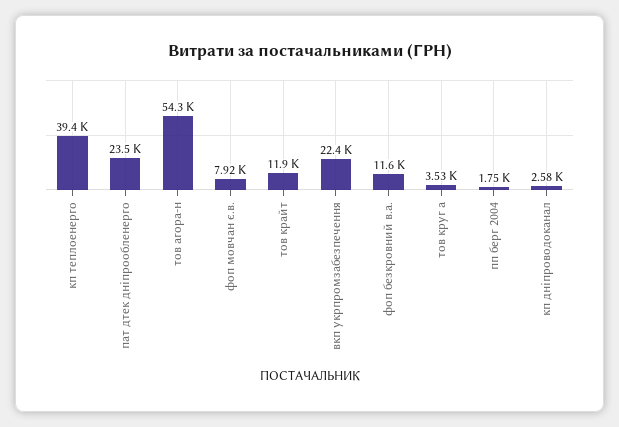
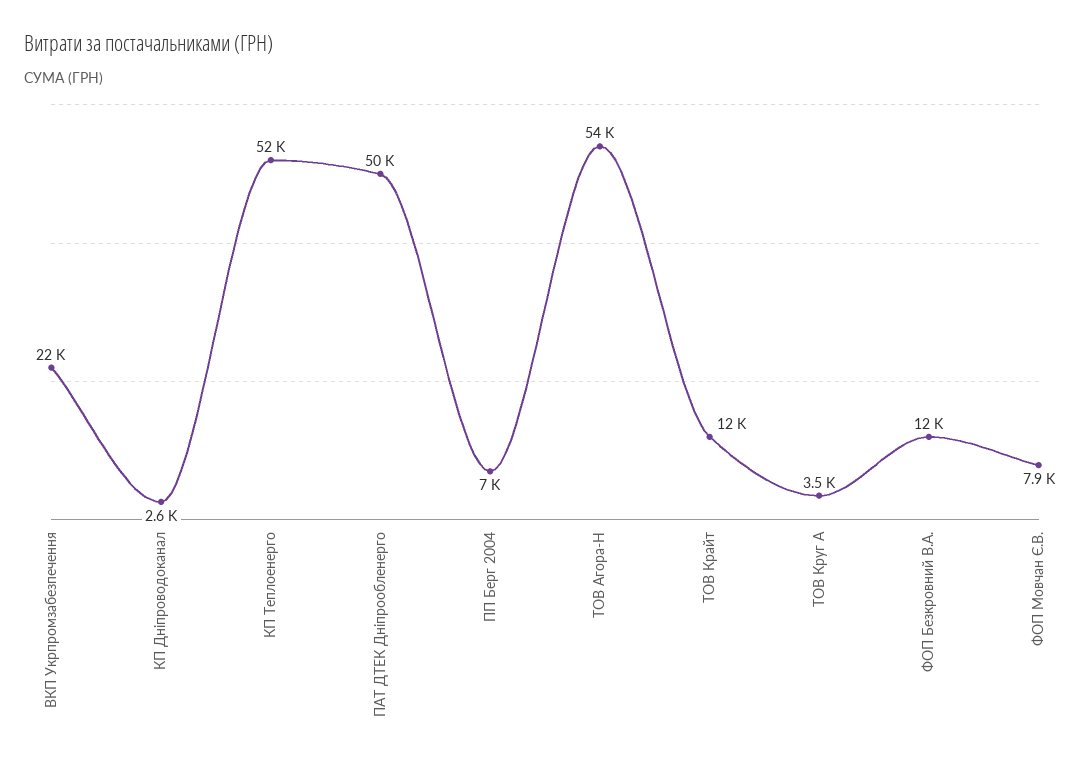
кп теплоенерго: 39400 -> 52000
пат дтек дніпрообленерго: 23500 -> 50000
пп берг 2004: 1750 -> 7000

